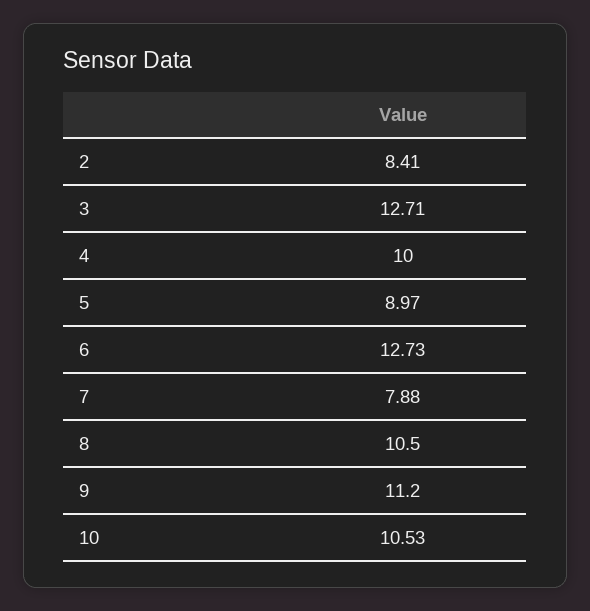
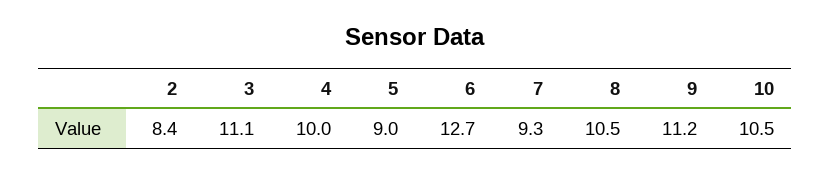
3: 12.71 -> 11.1
7: 7.88 -> 9.3

